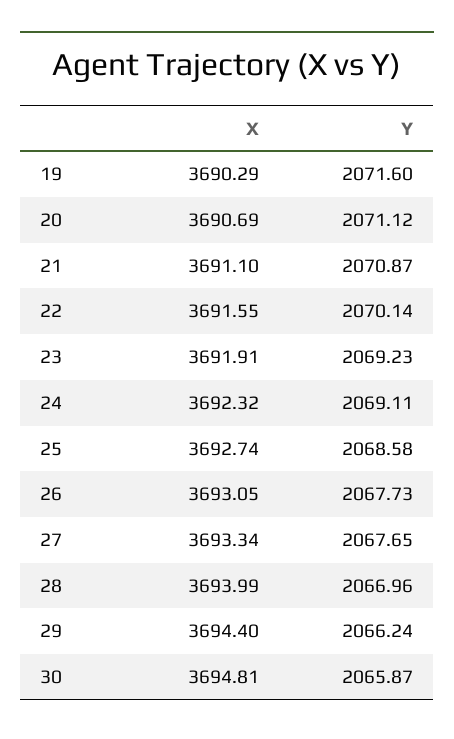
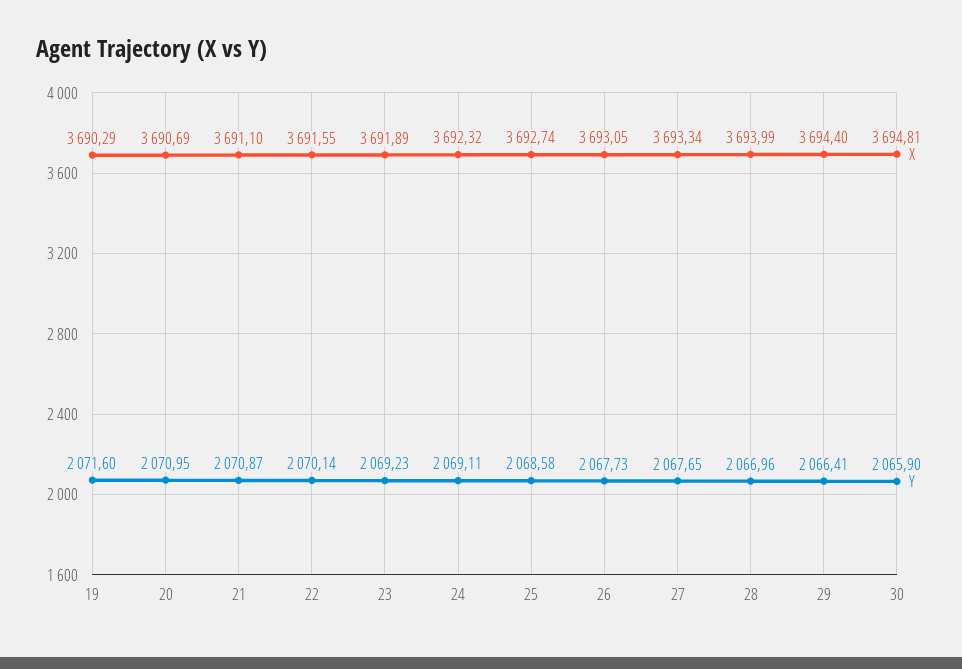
Y, 20: 2071.12 -> 2070.95
X, 23: 3691.91 -> 3691.89
Y, 29: 2066.24 -> 2066.41
Y, 30: 2065.87 -> 2065.9

